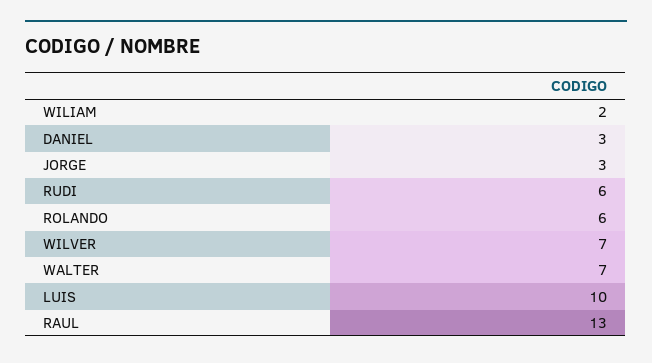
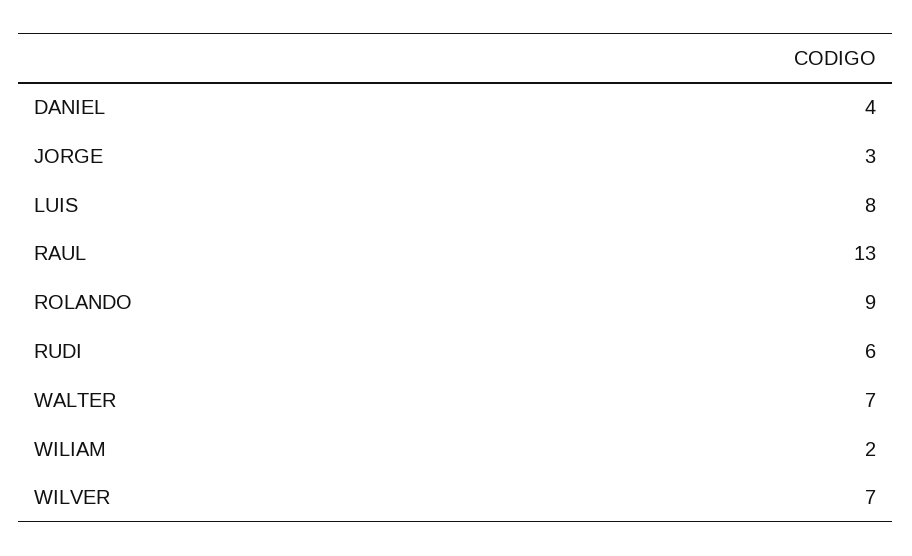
DANIEL: 3 -> 4
ROLANDO: 6 -> 9
LUIS: 10 -> 8

